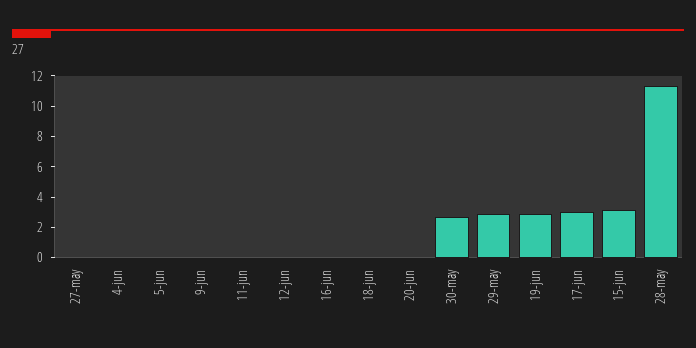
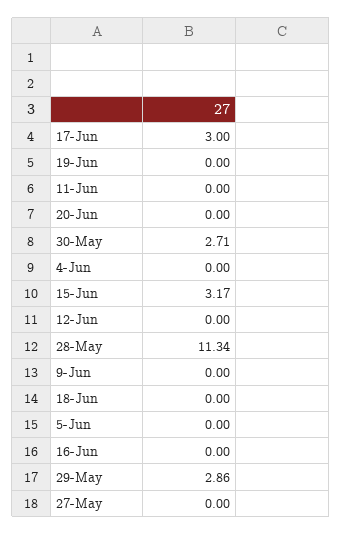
19-jun: 3 -> 0

